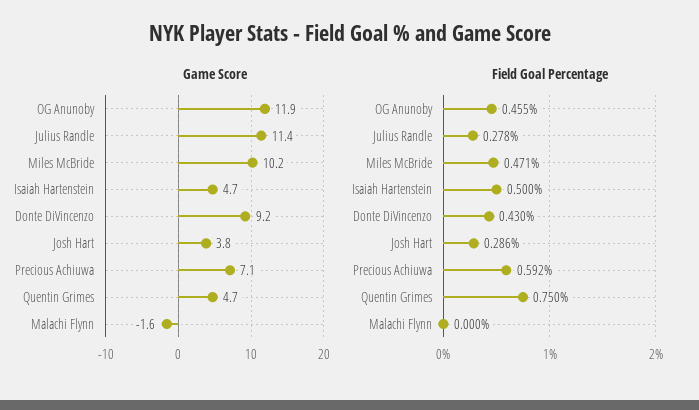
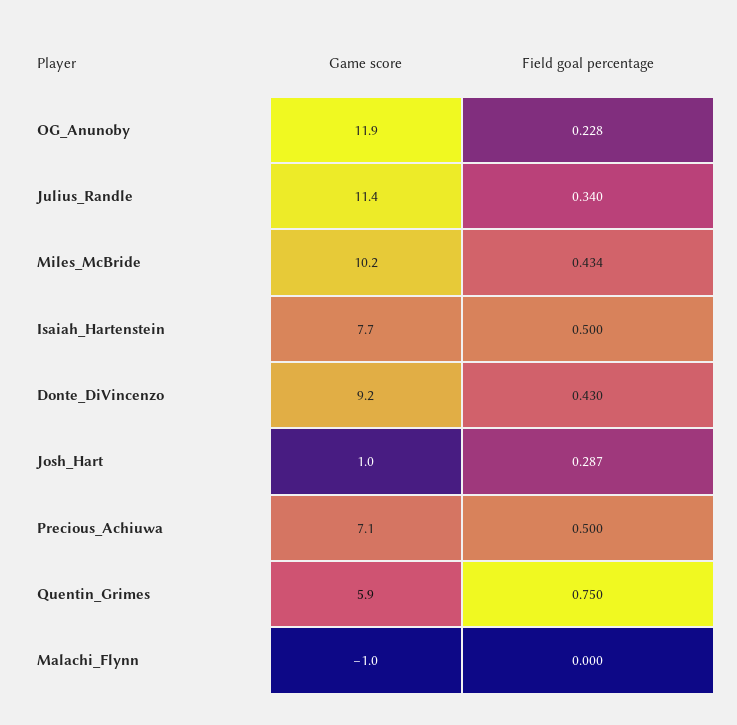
Game Score, Isaiah Hartenstein: 4.7 -> 7.7
Game Score, Josh Hart: 3.8 -> 1
Game Score, Quentin Grimes: 4.7 -> 5.9
Game Score, Malachi Flynn: -1.6 -> -1
Field Goal Percentage, OG Anunoby: 0.455 -> 0.228
Field Goal Percentage, Julius Randle: 0.278 -> 0.34
Field Goal Percentage, Miles McBride: 0.471 -> 0.434
Field Goal Percentage, Josh Hart: 0.286 -> 0.287
Field Goal Percentage, Precious Achiuwa: 0.592 -> 0.5

